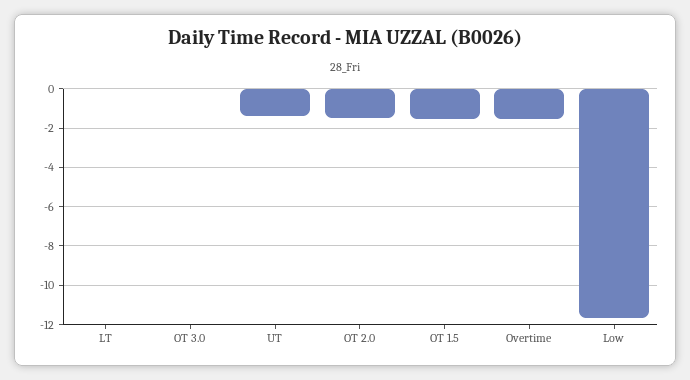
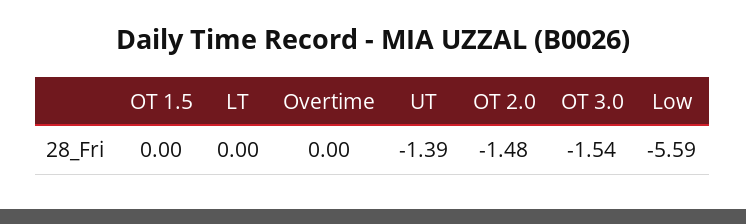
OT 3.0: 0 -> -1.54
OT 1.5: -1.5 -> 0
Overtime: -1.5 -> 0
Low: -11.5 -> -5.59

